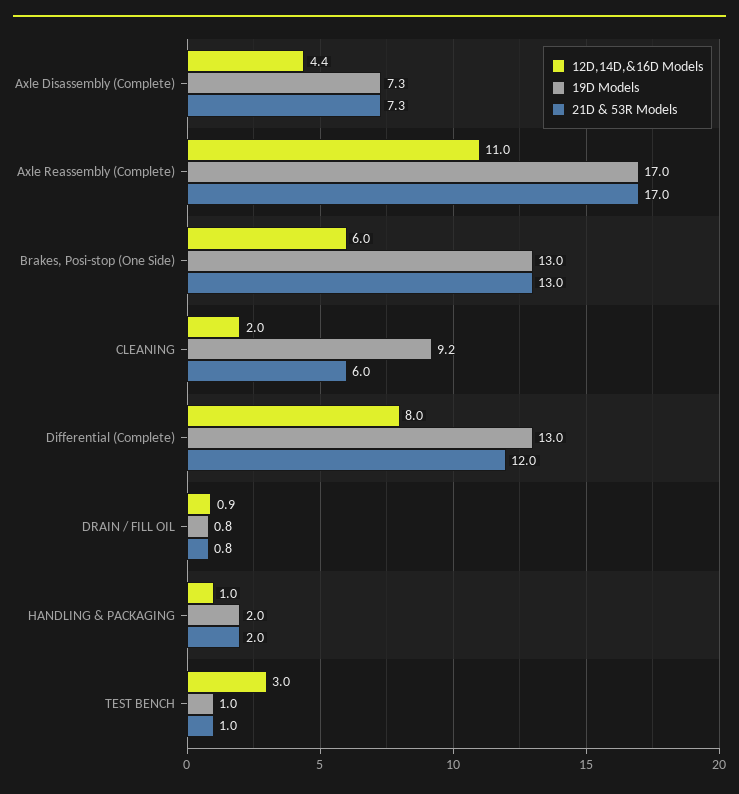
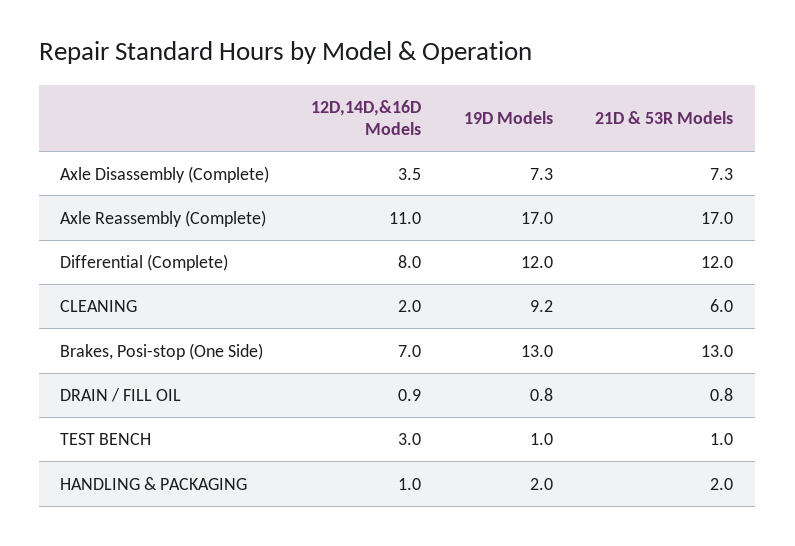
12D,14D,&16D Models, Axle Disassembly (Complete): 4.4 -> 3.5
12D,14D,&16D Models, Brakes, Posi-stop (One Side): 6 -> 7
19D Models, Differential (Complete): 13 -> 12

